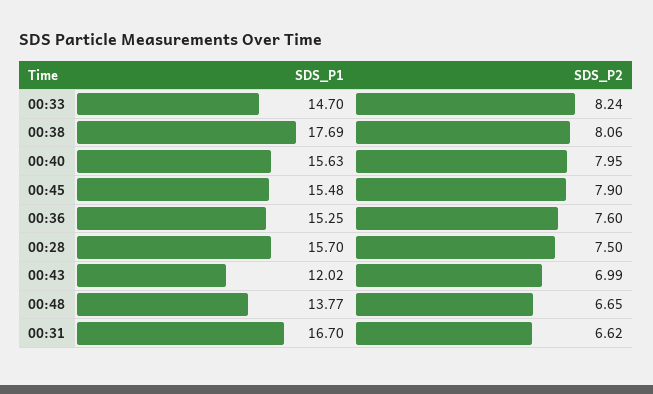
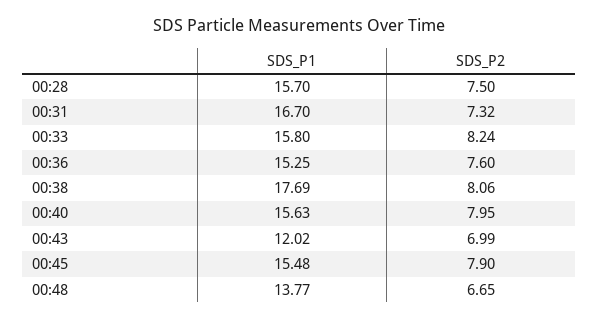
SDS_P1, 00:33: 14.7 -> 15.8
SDS_P2, 00:31: 6.62 -> 7.32

